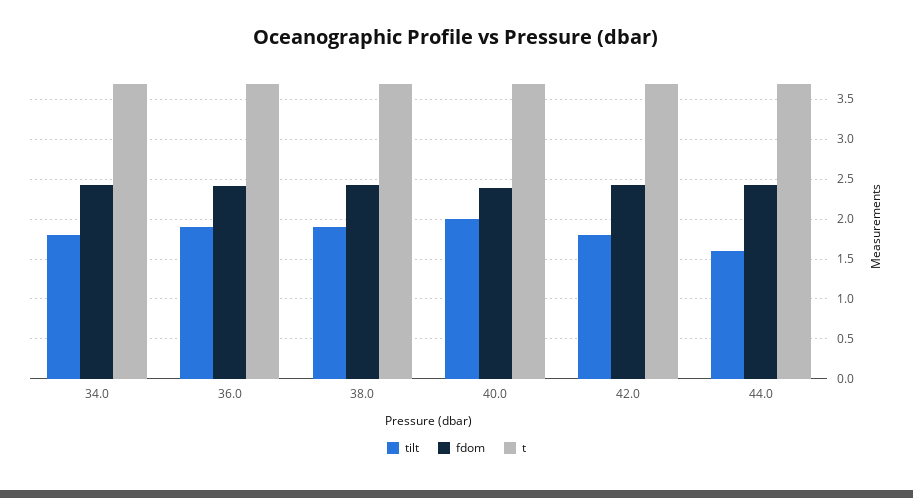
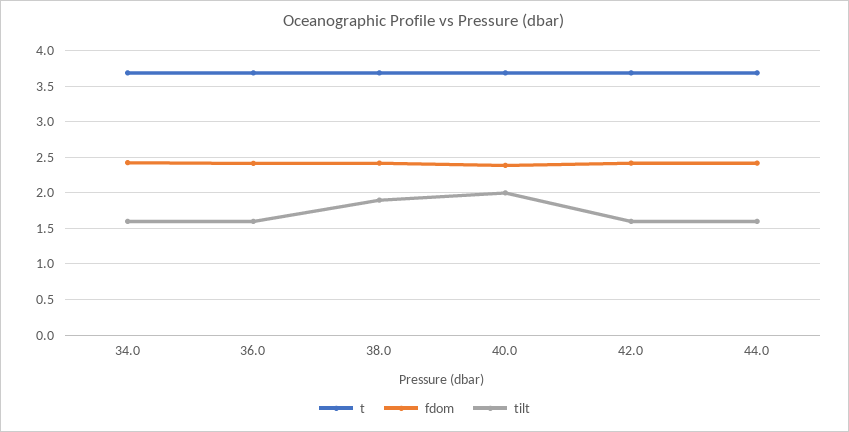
tilt, 34.0: 1.8 -> 1.6
tilt, 36.0: 1.9 -> 1.6
tilt, 42.0: 1.8 -> 1.6

